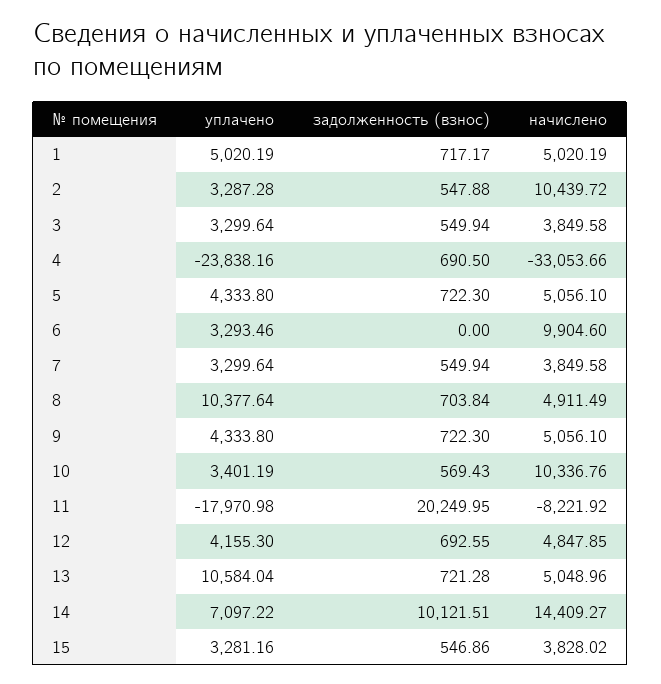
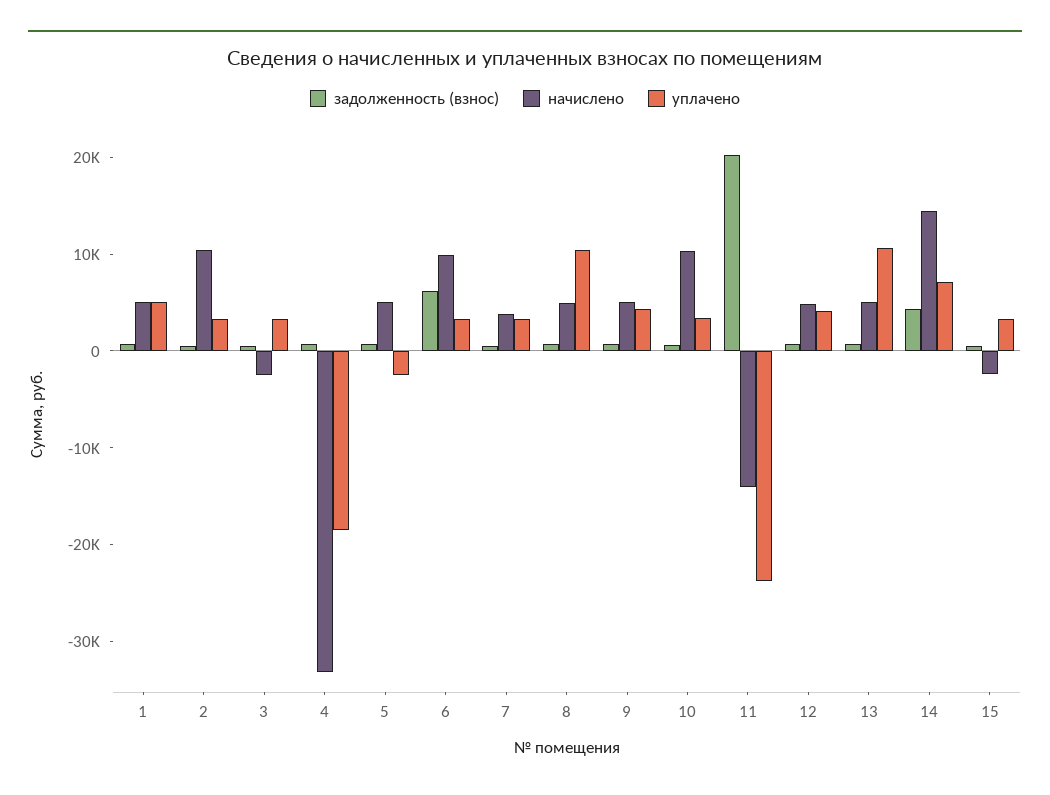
начислено, 3: 3849.58 -> -2000
уплачено, 4: -23838.16 -> -18000
уплачено, 5: 4333.8 -> -2000
задолженность (взнос), 6: 0 -> 6000
уплачено, 11: -17970.98 -> -24000
начислено, 11: -8221.92 -> -14000
задолженность (взнос), 14: 10121.51 -> 4000
начислено, 15: 3828.02 -> -2000

